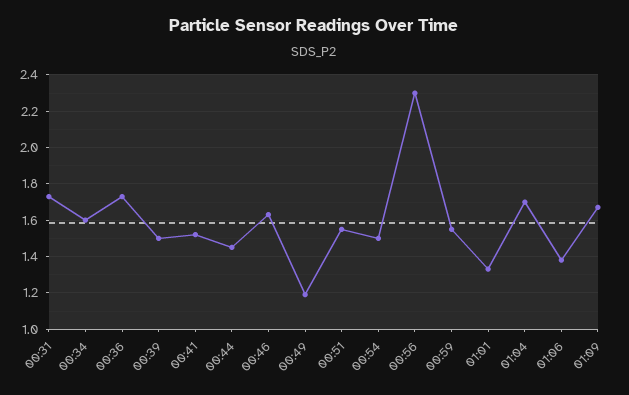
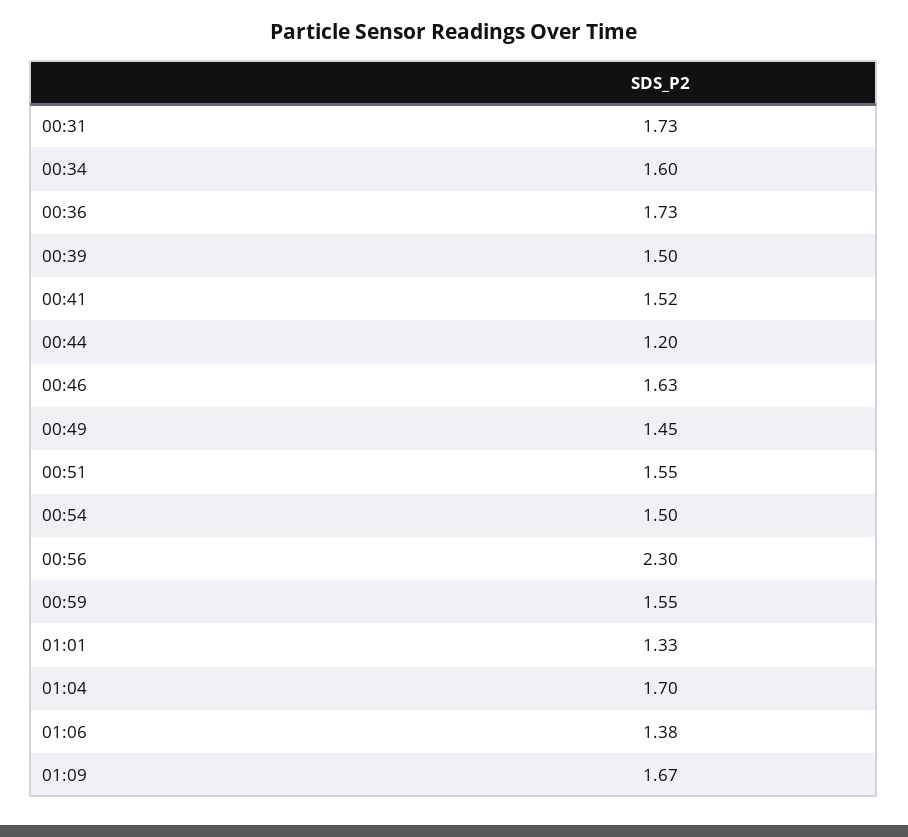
00:44: 1.45 -> 1.2
00:49: 1.2 -> 1.45

